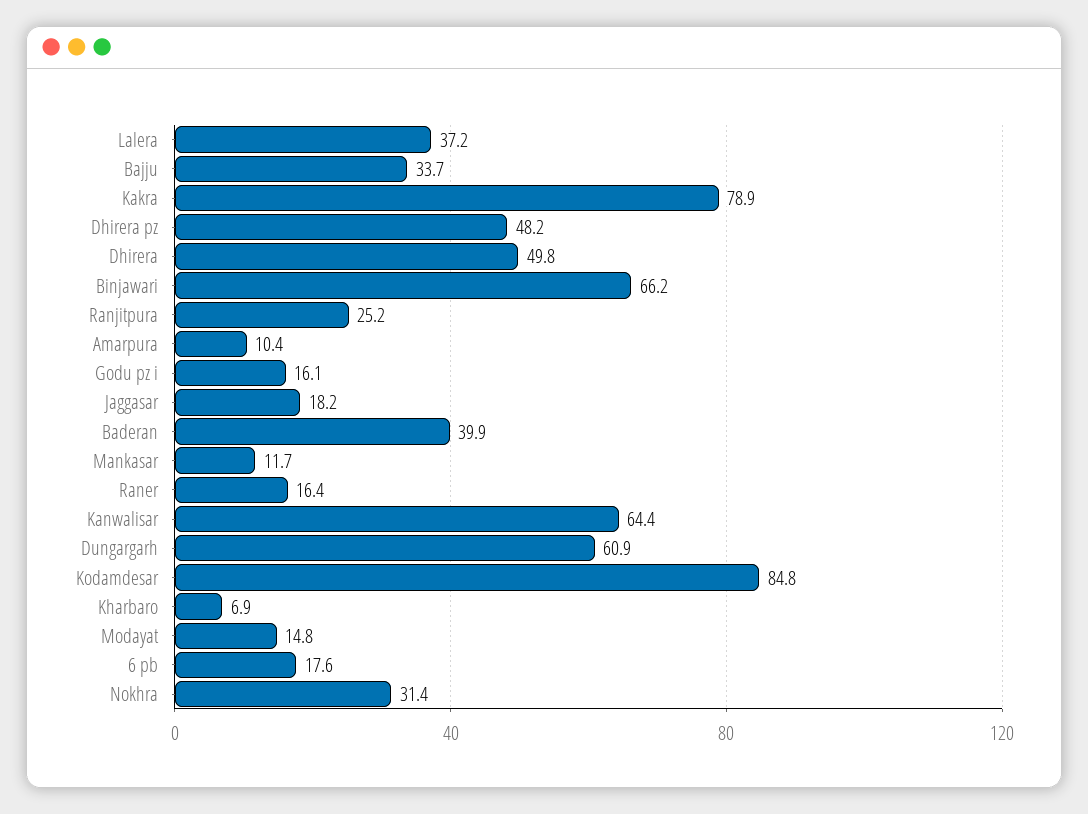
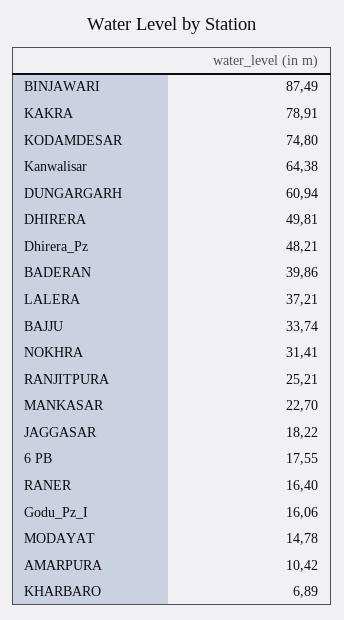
Binjawari: 66.2 -> 87.49
Mankasar: 11.7 -> 22.7
Kodamdesar: 84.8 -> 74.8

